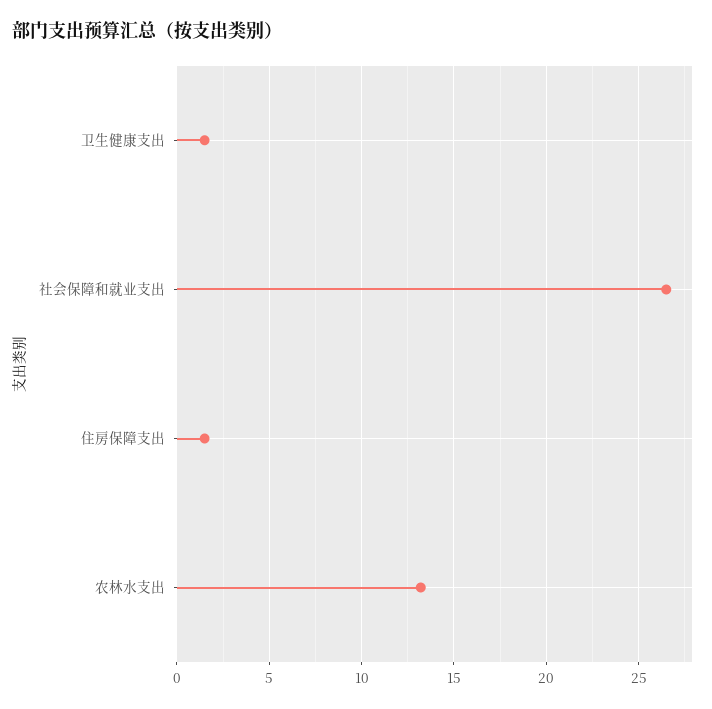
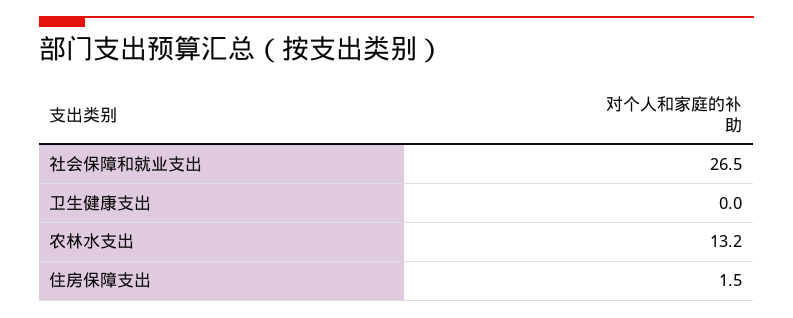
卫生健康支出: 1.5 -> 0

